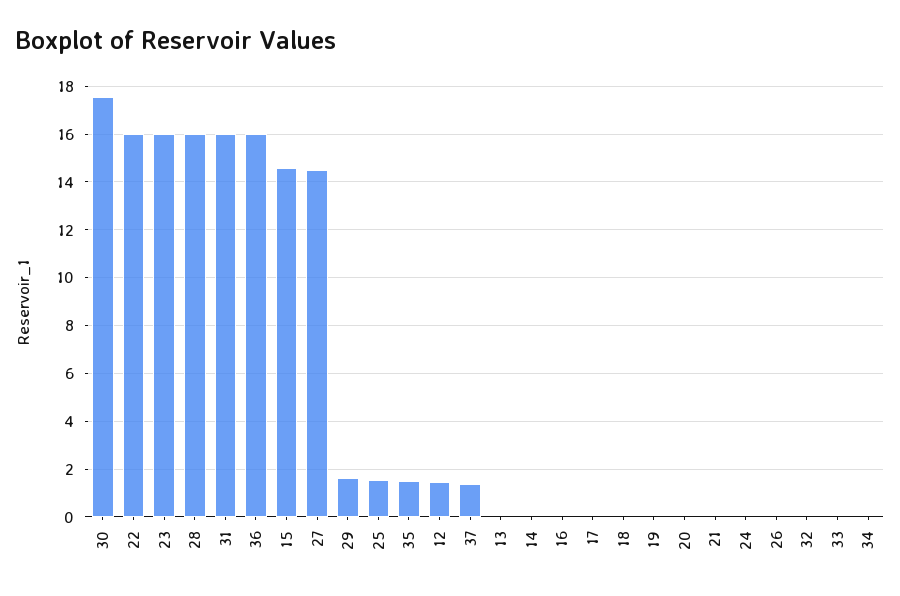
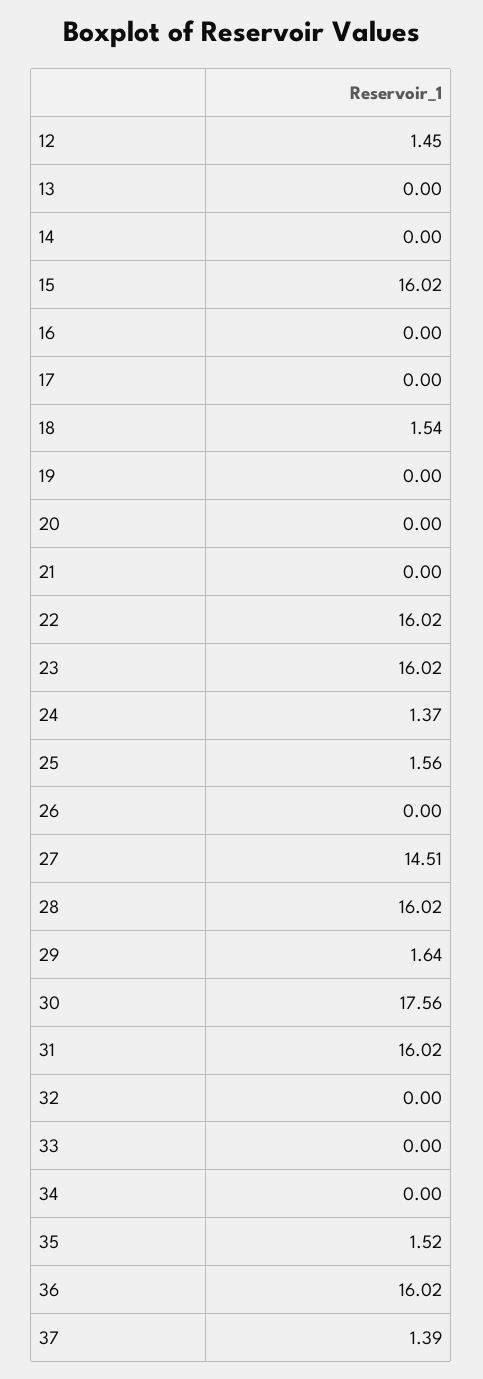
15: 14.5 -> 16.02
18: 0 -> 1.54
24: 0 -> 1.37

